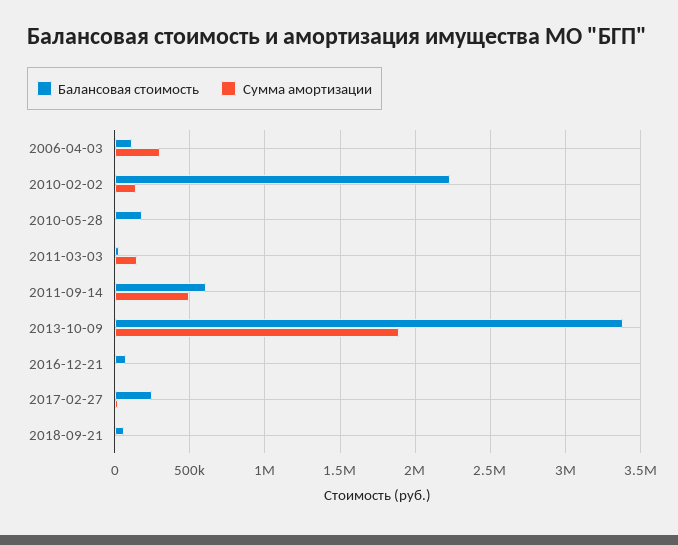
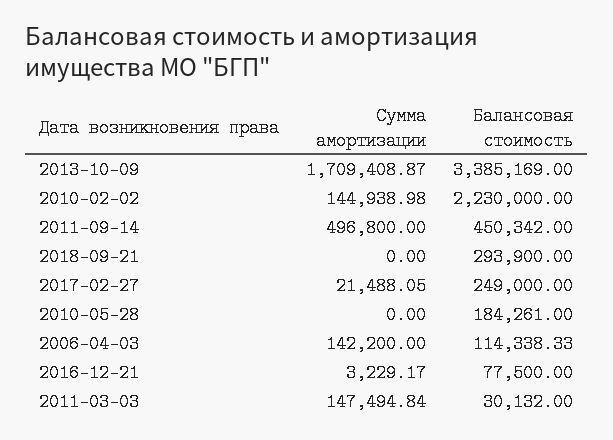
Сумма амортизации, 2006-04-03: 300000 -> 142200
Балансовая стоимость, 2011-09-14: 600000 -> 450342
Сумма амортизации, 2013-10-09: 1900000 -> 1709408.87
Балансовая стоимость, 2018-09-21: 50000 -> 293900

